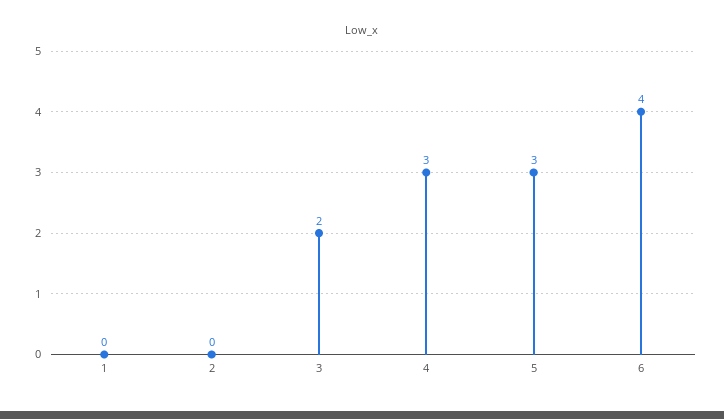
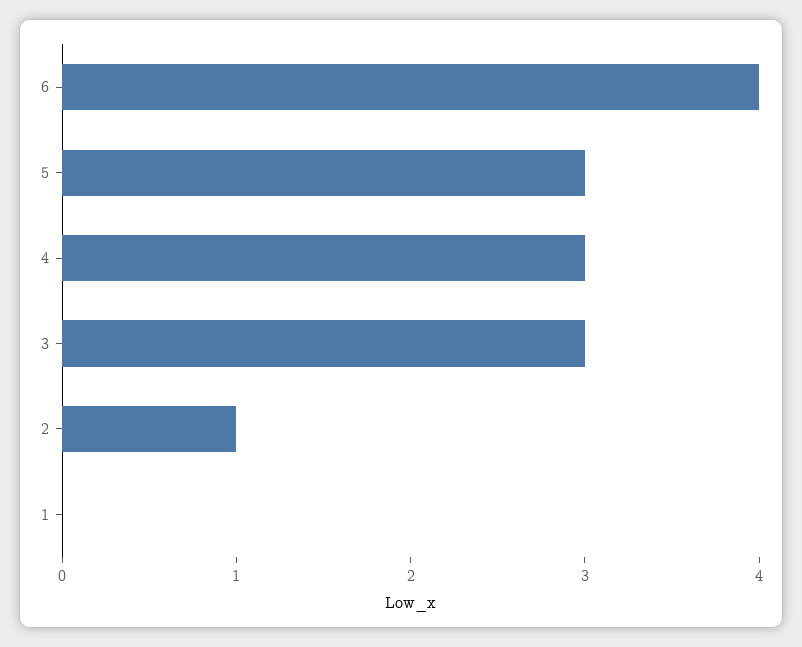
2: 0 -> 1
3: 2 -> 3

